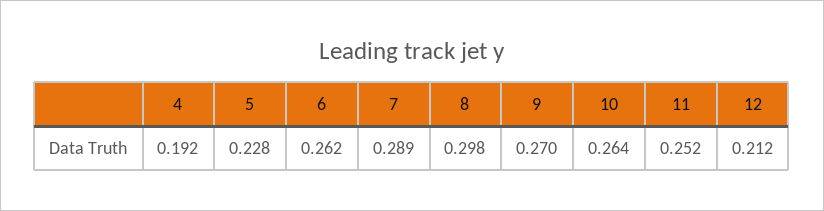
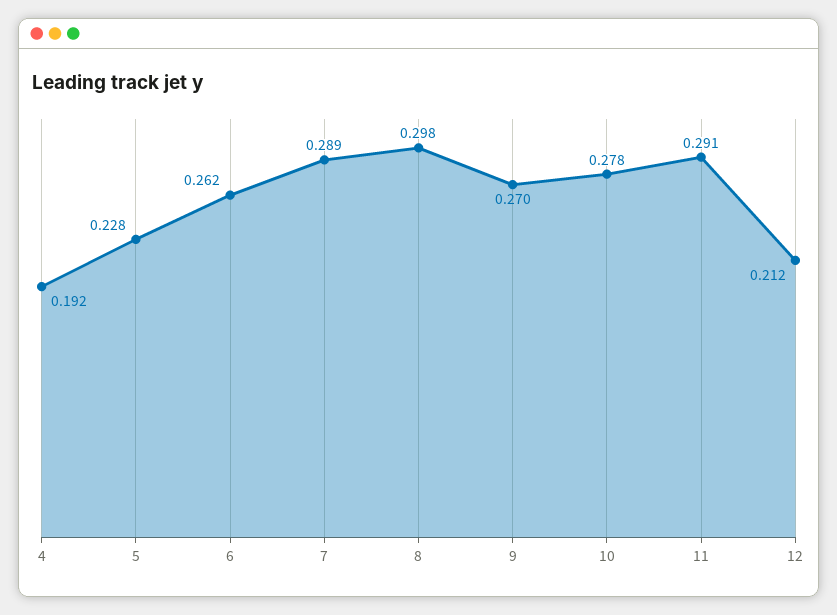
10: 0.264 -> 0.278
11: 0.252 -> 0.291

